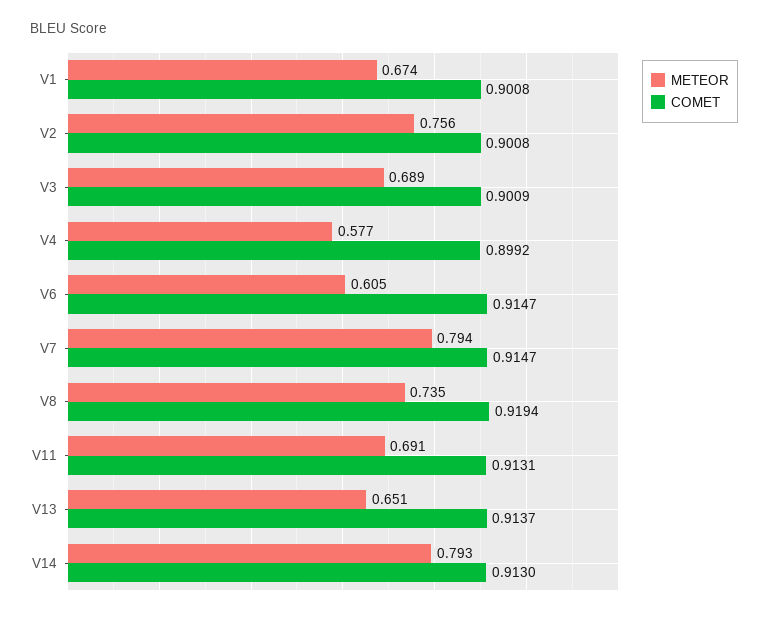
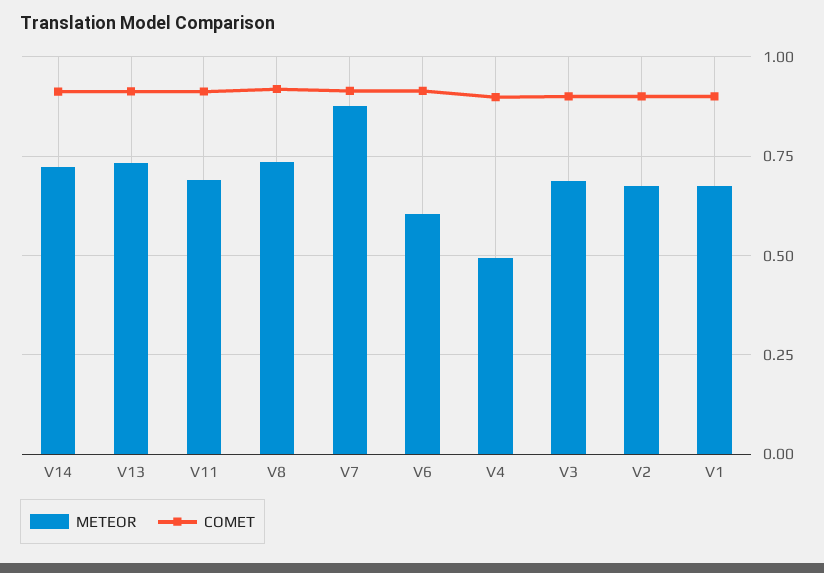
METEOR, V2: 0.756 -> 0.675
METEOR, V4: 0.577 -> 0.5
METEOR, V7: 0.794 -> 0.875
METEOR, V13: 0.651 -> 0.725
METEOR, V14: 0.793 -> 0.725

